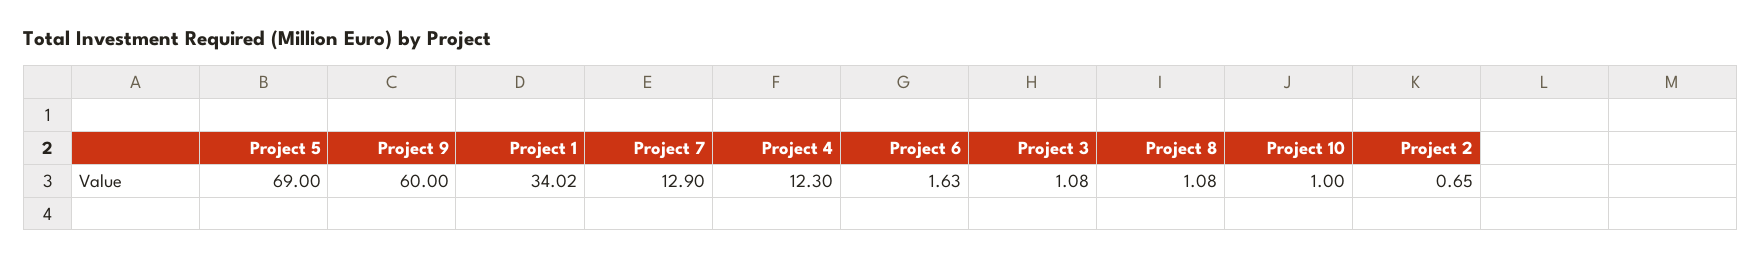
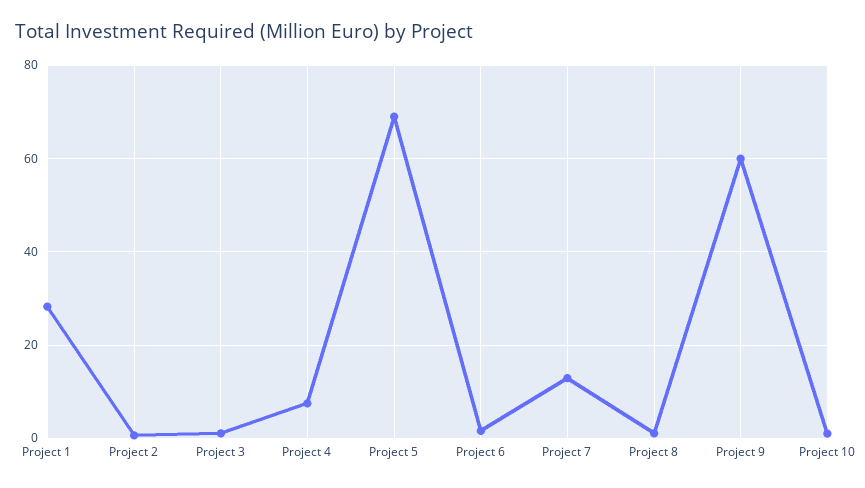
Project 1: 34.02 -> 28
Project 4: 12.3 -> 8

